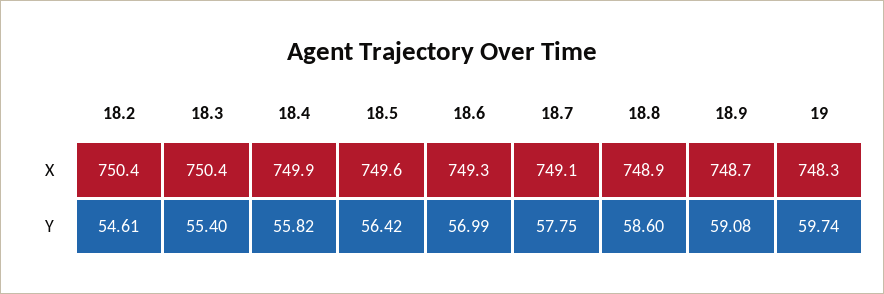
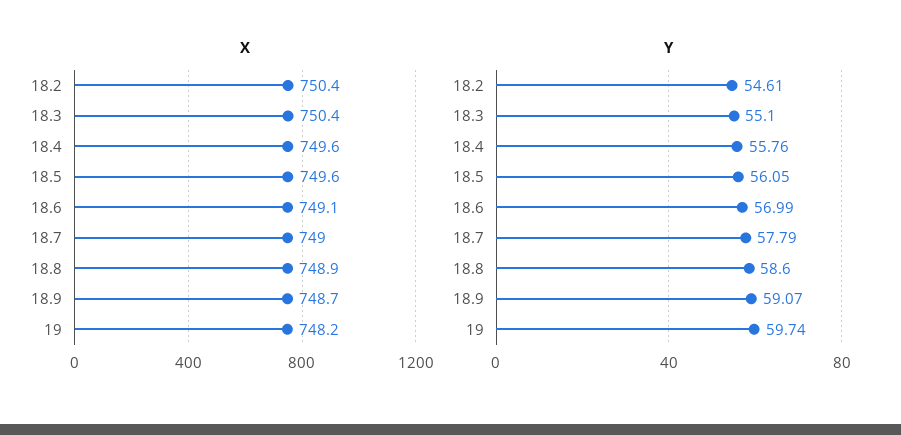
X, 18.4: 749.9 -> 749.6
X, 18.6: 749.3 -> 749.1
X, 18.7: 749.1 -> 749
X, 19: 748.3 -> 748.2
Y, 18.3: 55.4 -> 55.1
Y, 18.4: 55.82 -> 55.76
Y, 18.5: 56.42 -> 56.05
Y, 18.7: 57.75 -> 57.79
Y, 18.9: 59.08 -> 59.07

